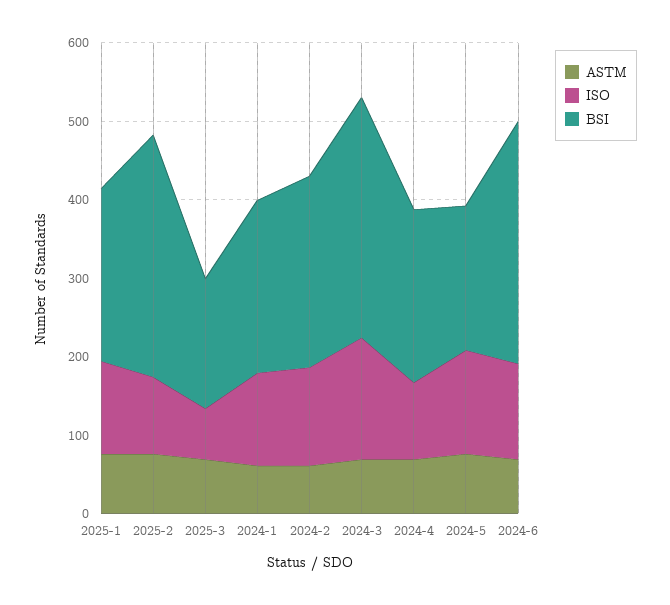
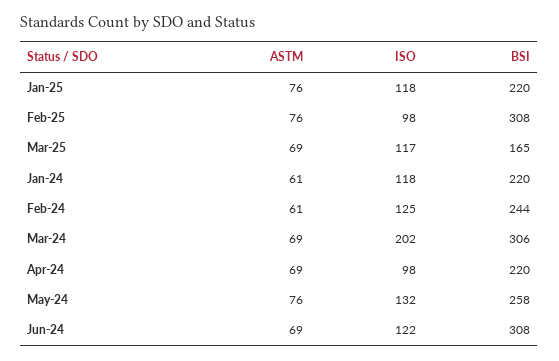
ISO, 2025-3: 60 -> 117
ISO, 2024-3: 160 -> 202
BSI, 2024-5: 180 -> 258

